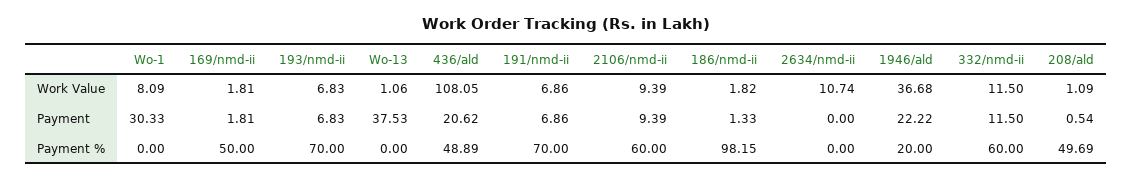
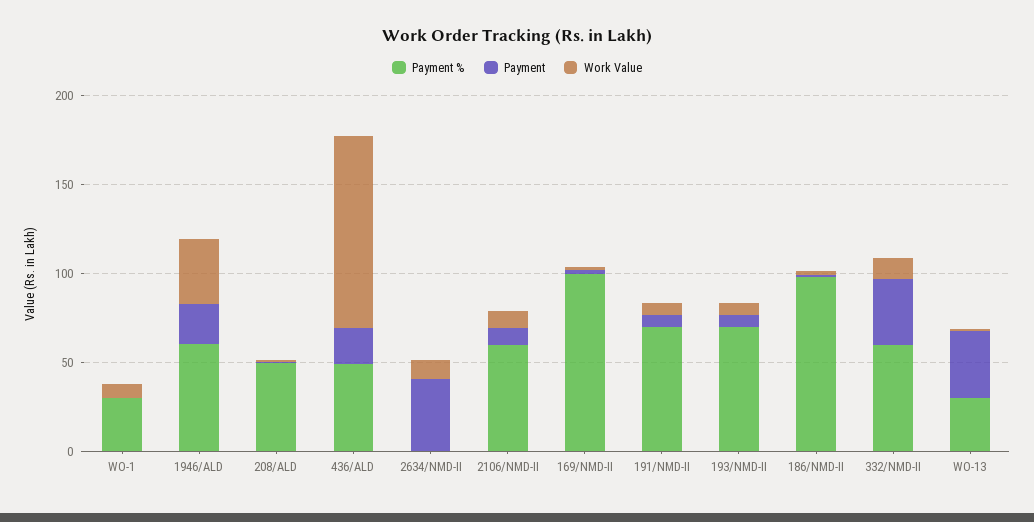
Payment, Wo-1: 30.33 -> 0
Payment, 2634/nmd-ii: 0 -> 40
Payment, 332/nmd-ii: 11.5 -> 40
Payment %, Wo-1: 0 -> 30
Payment %, 169/nmd-ii: 50 -> 100
Payment %, Wo-13: 0 -> 30
Payment %, 1946/ald: 20 -> 60

